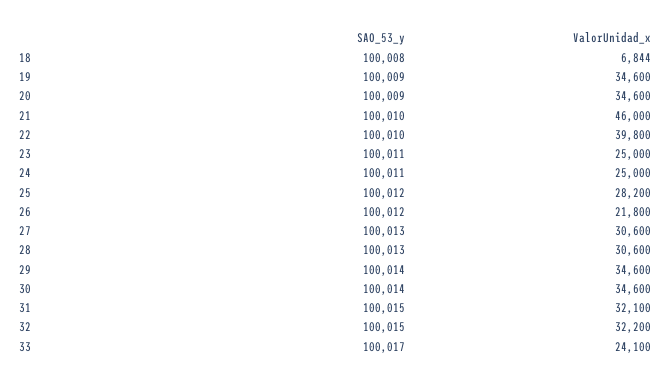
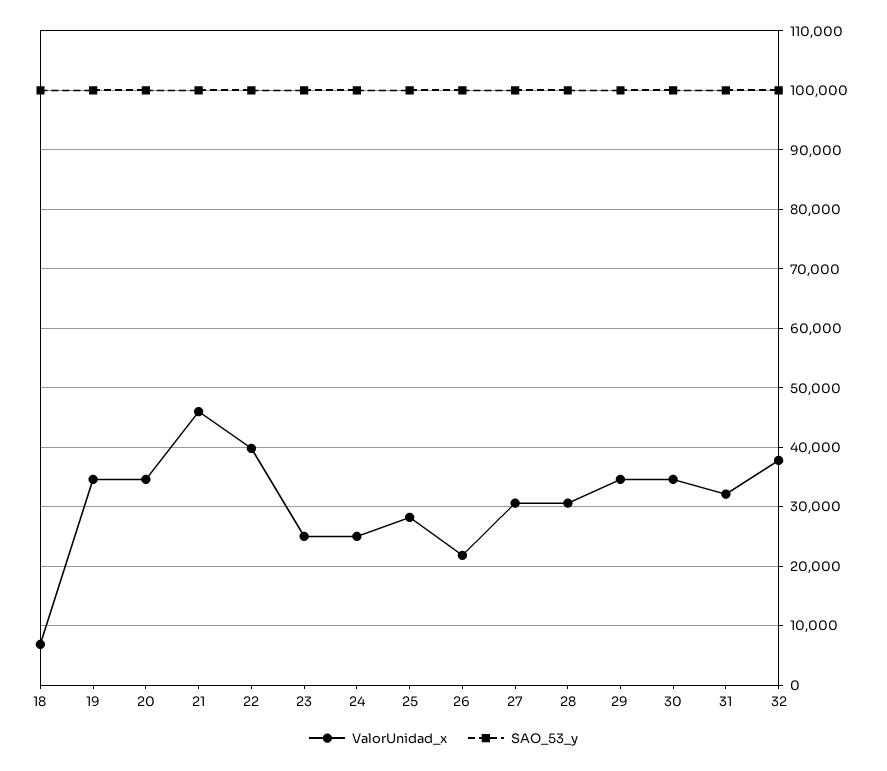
ValorUnidad_x, 32: 32200 -> 38000
SAO_53_y, 33: 100017 -> none
ValorUnidad_x, 33: 24100 -> none

